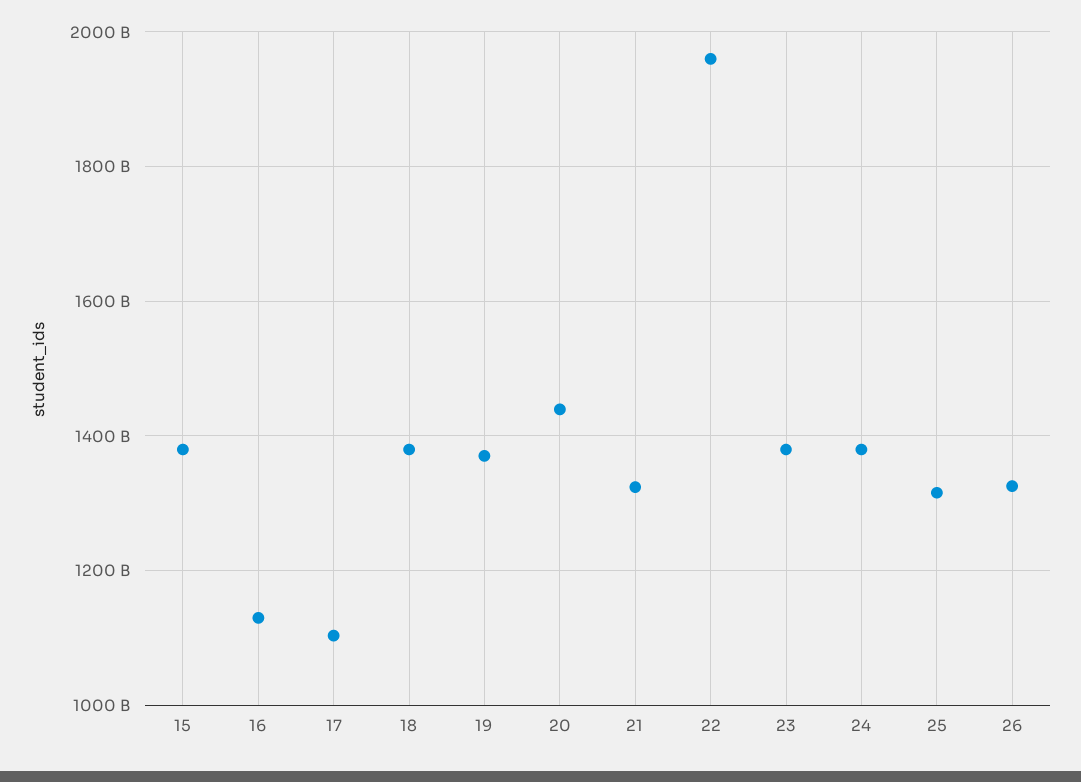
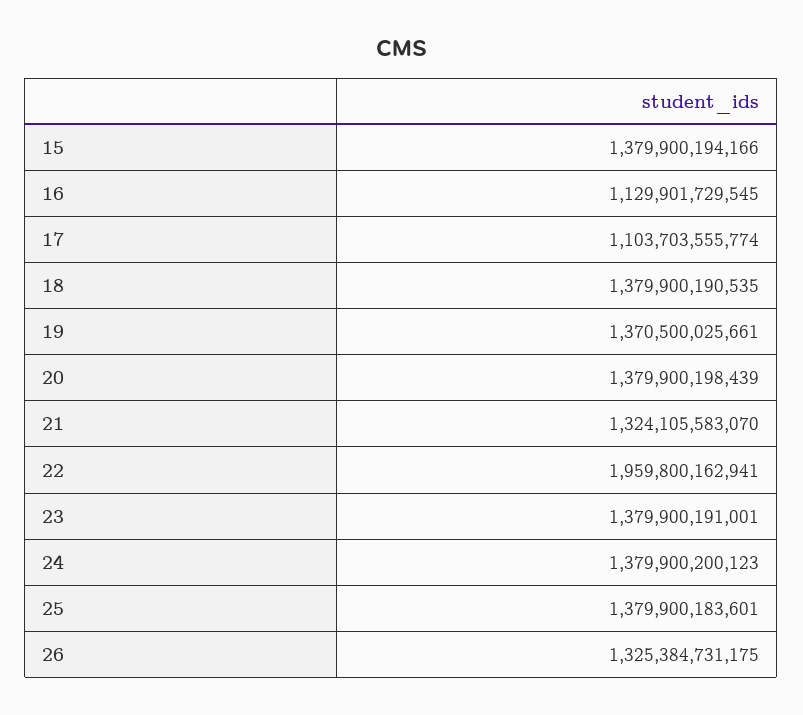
20: 1440000000000 -> 1379900198439
25: 1320000000000 -> 1379900183601

